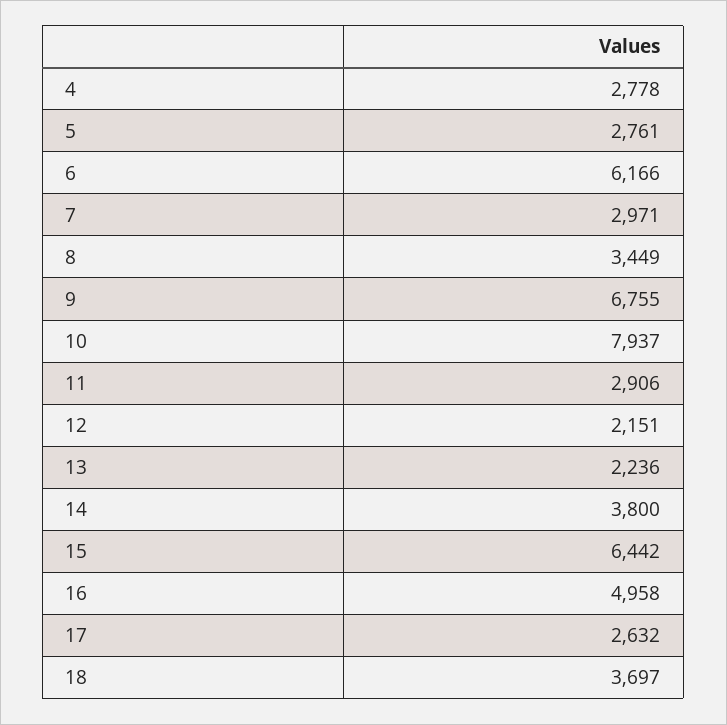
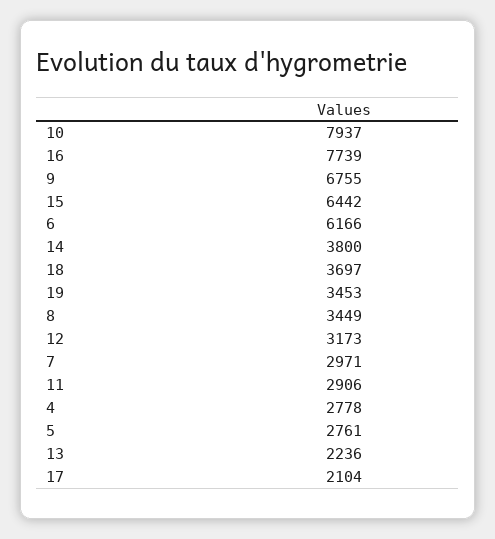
12: 2151 -> 3173
16: 4958 -> 7739
17: 2632 -> 2104
19: none -> 3453

